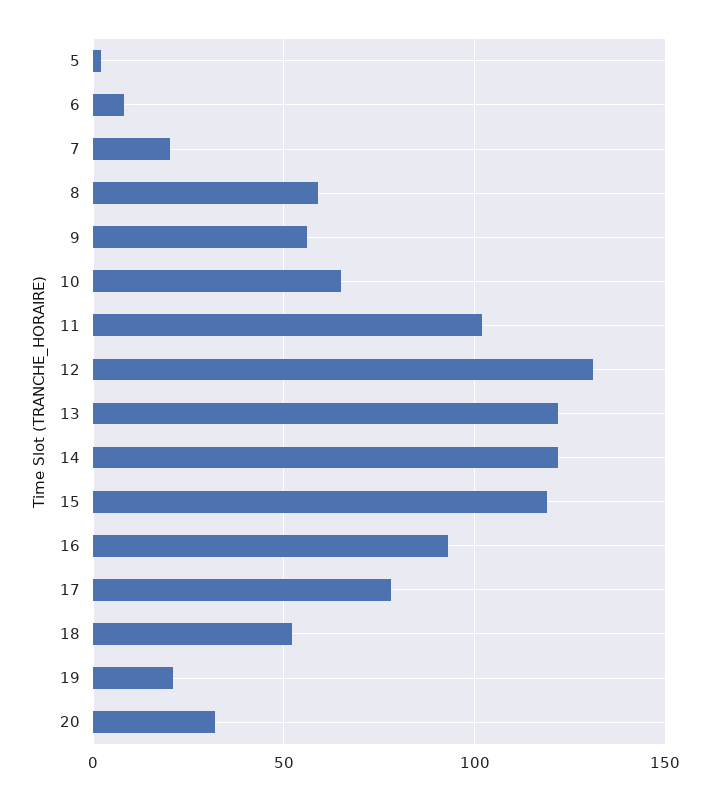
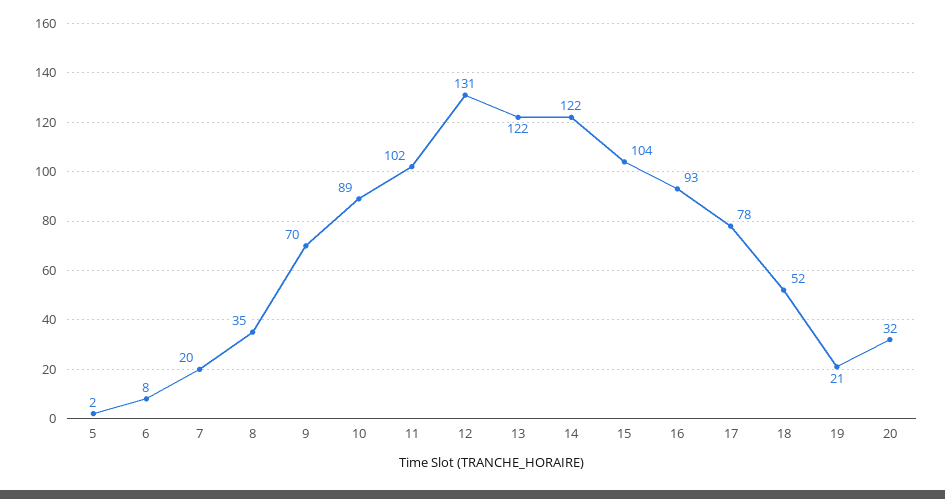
8: 60 -> 35
9: 55 -> 70
10: 65 -> 89
15: 120 -> 104

